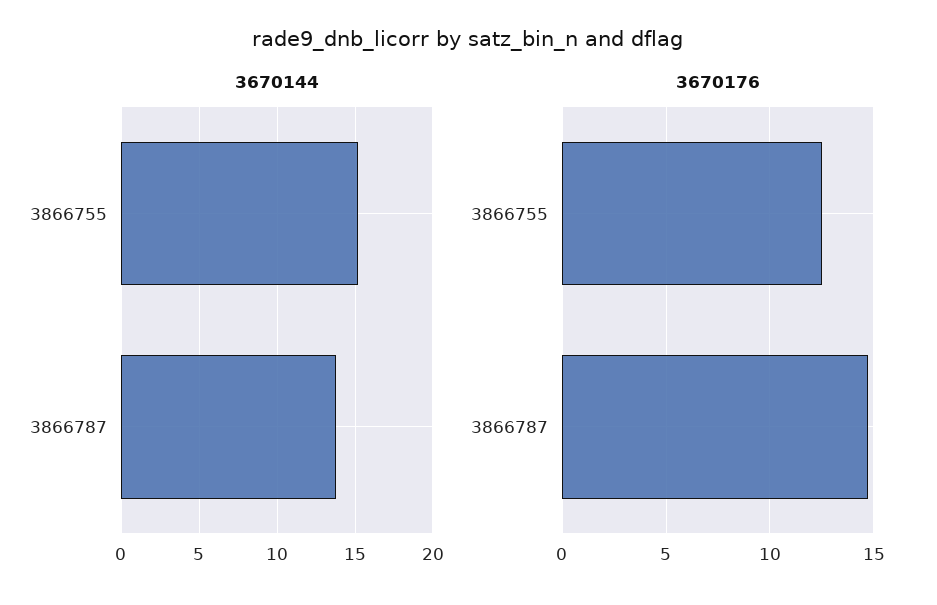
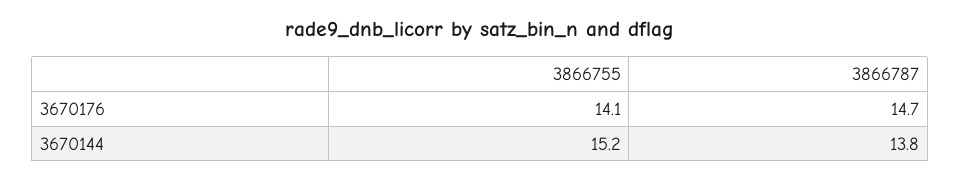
3670176, 3866755: 12.5 -> 14.1

